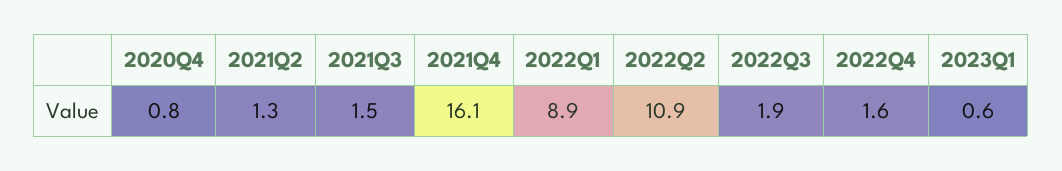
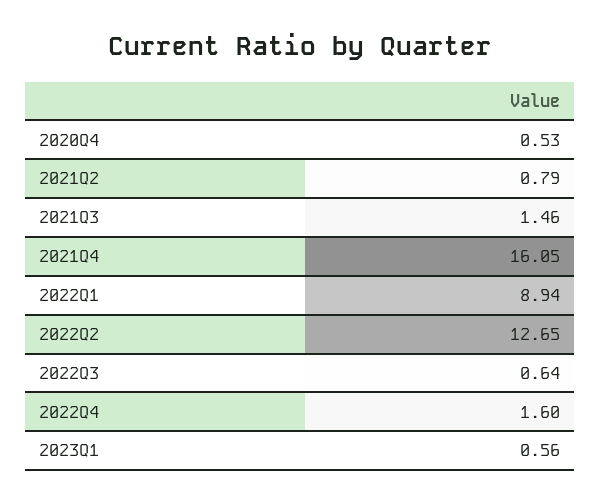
2020Q4: 0.8 -> 0.53
2021Q2: 1.3 -> 0.79
2022Q2: 10.9 -> 12.65
2022Q3: 1.9 -> 0.64

